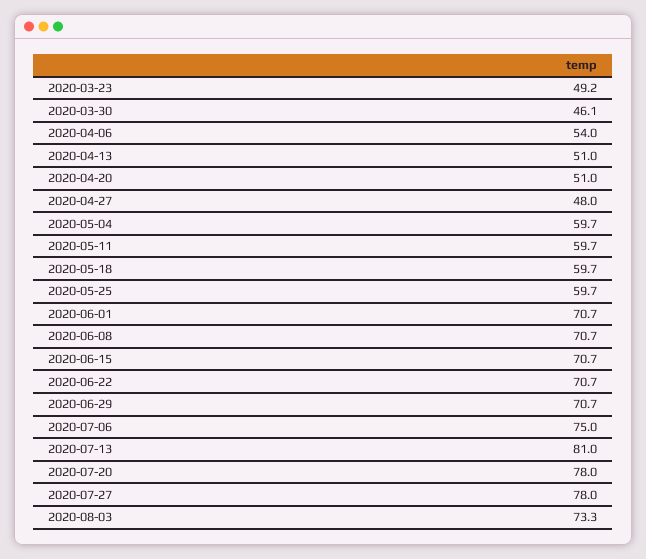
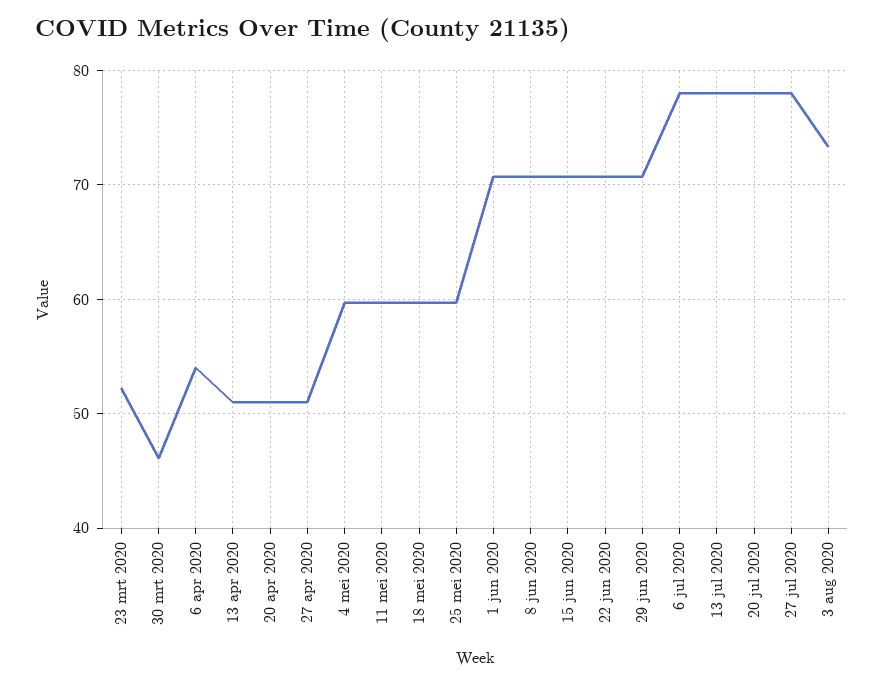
2020-03-23: 49.2 -> 52
2020-04-27: 48 -> 51
2020-07-06: 75 -> 78
2020-07-13: 81 -> 78

